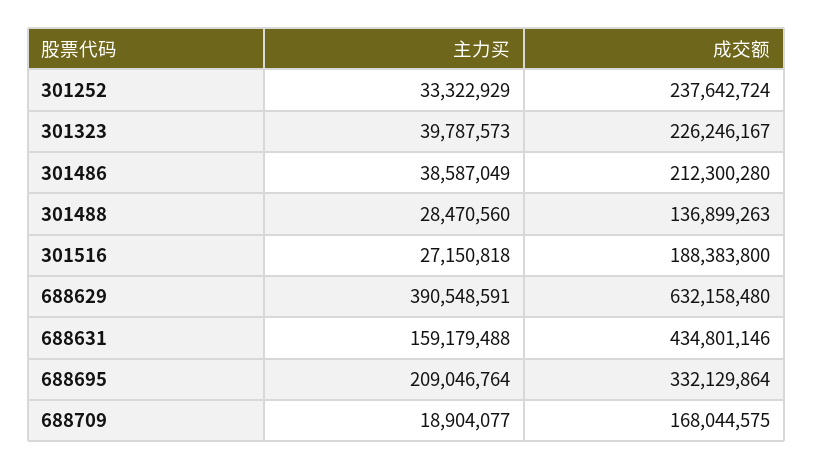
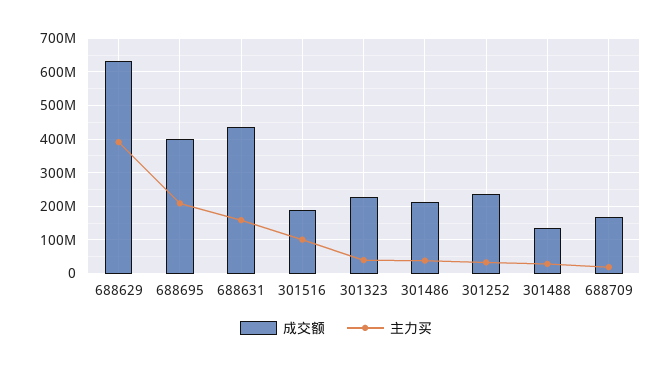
主力买, 301516: 27150818 -> 100000000
成交额, 688695: 332129864 -> 400000000

